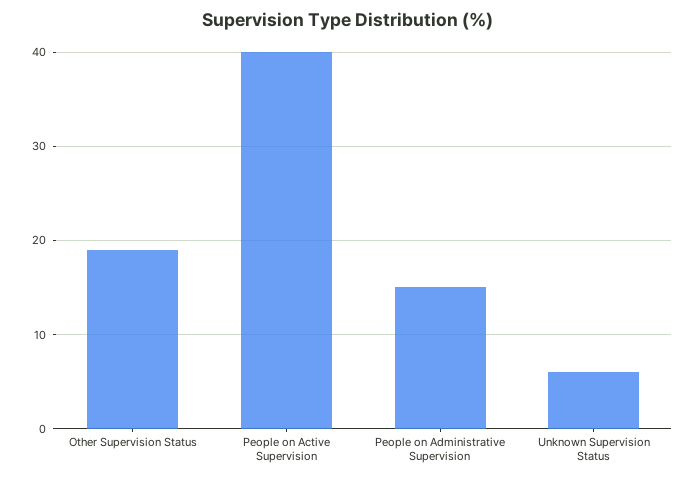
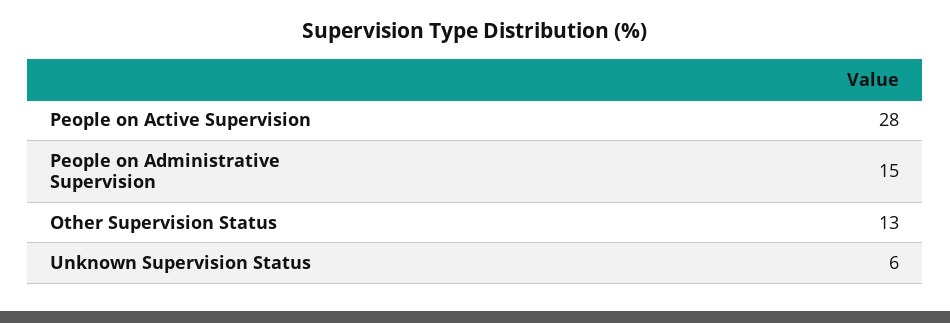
Other Supervision Status: 19 -> 13
People on Active Supervision: 40 -> 28

